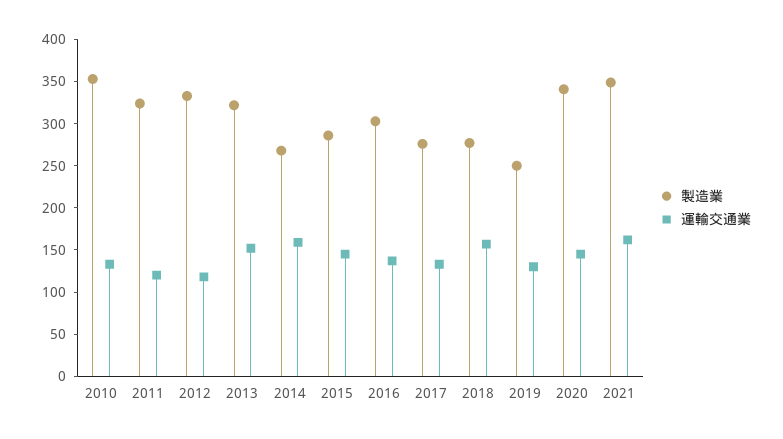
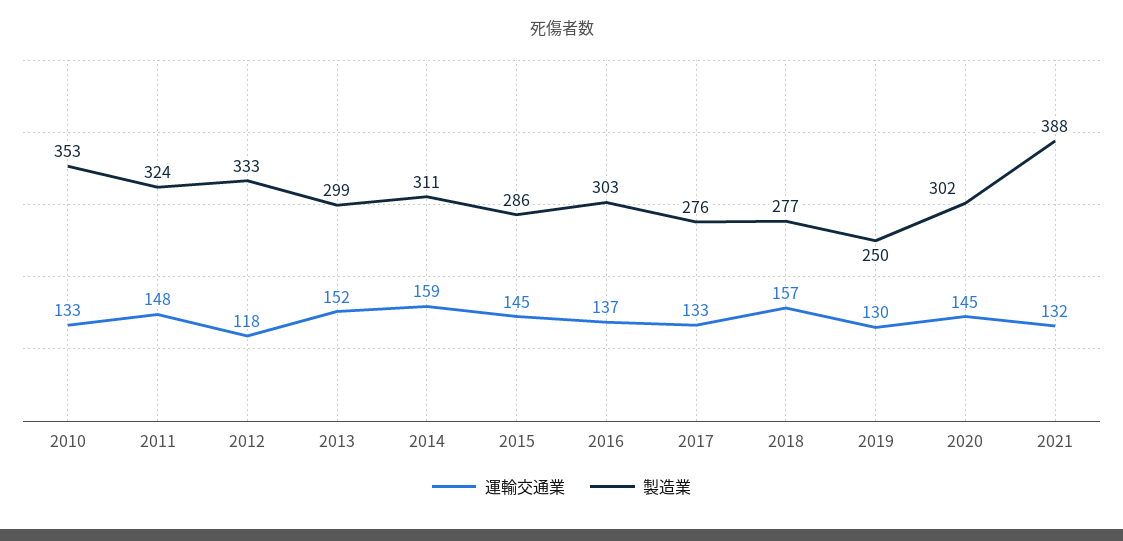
運輸交通業, 2011: 120 -> 148
製造業, 2013: 320 -> 299
製造業, 2014: 270 -> 311
製造業, 2020: 340 -> 302
製造業, 2021: 350 -> 388
運輸交通業, 2021: 160 -> 132

